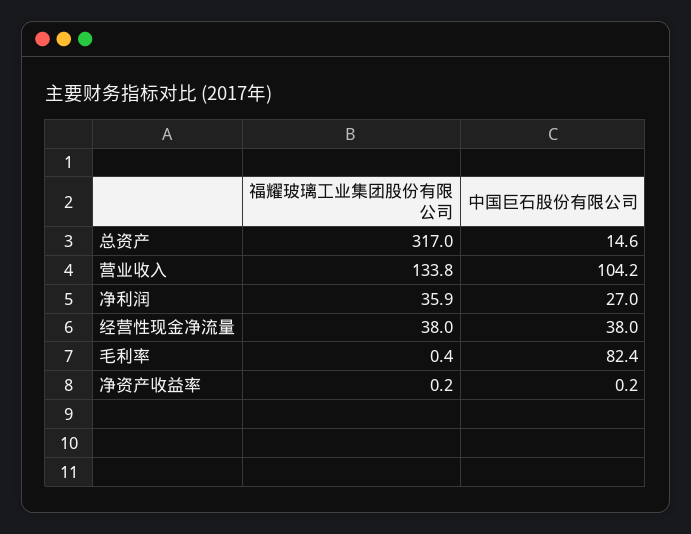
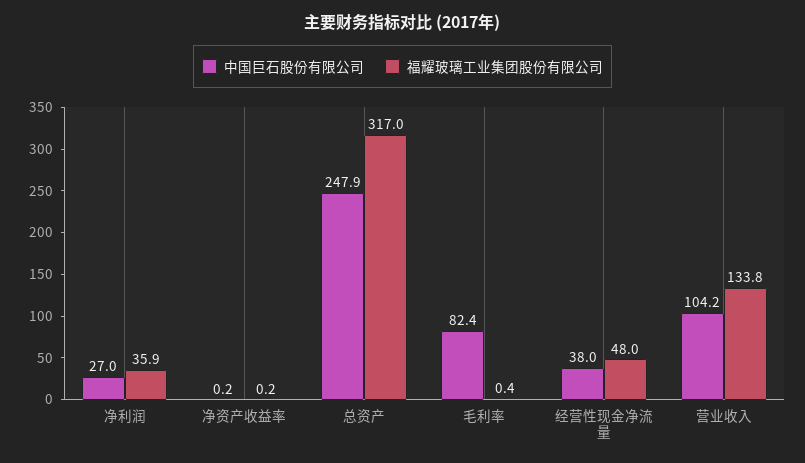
中国巨石股份有限公司, 总资产: 14.6 -> 247.9
福耀玻璃工业集团股份有限公司, 经营性现金净流量: 38 -> 48

